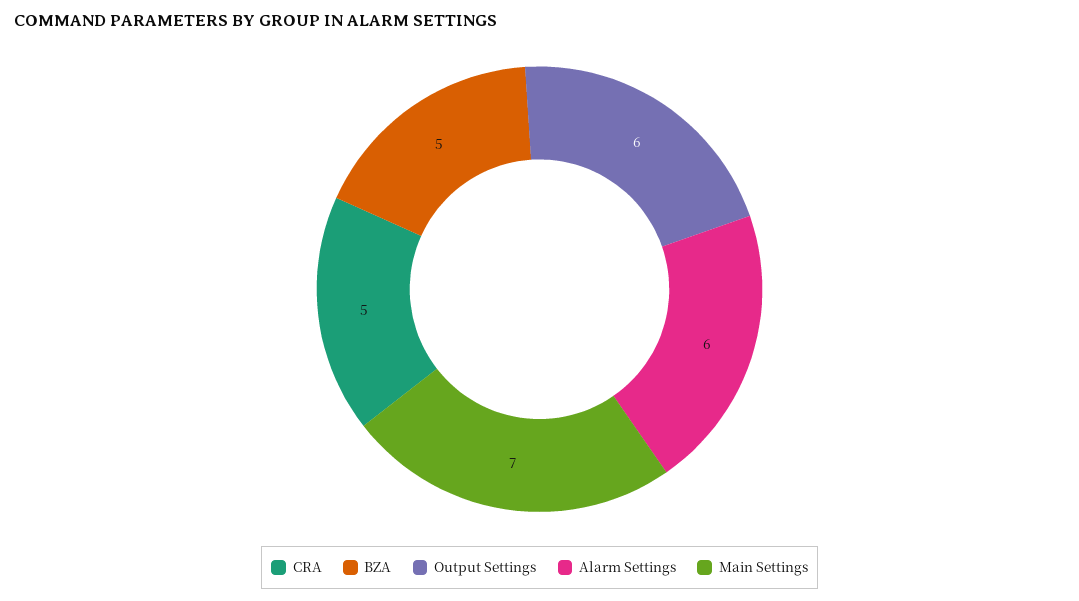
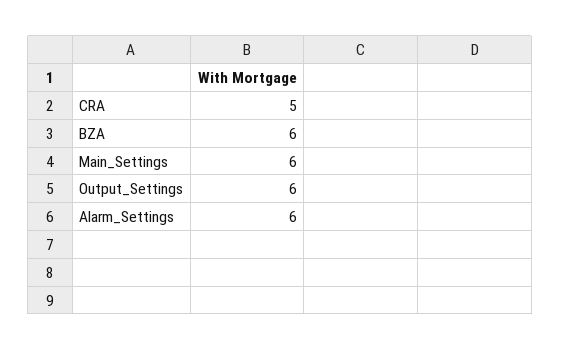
BZA: 5 -> 6
Main Settings: 7 -> 6

